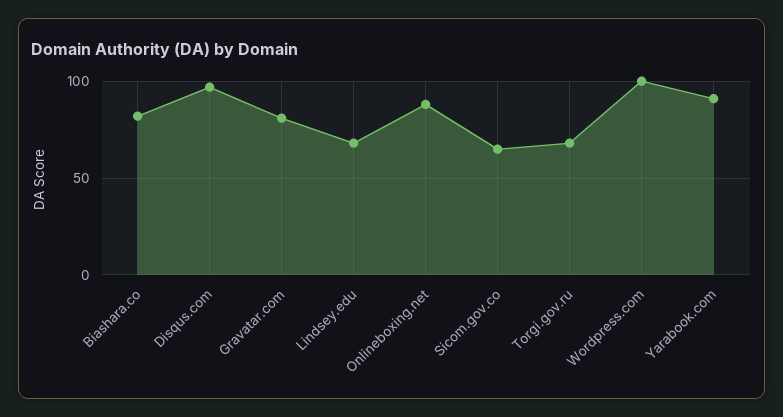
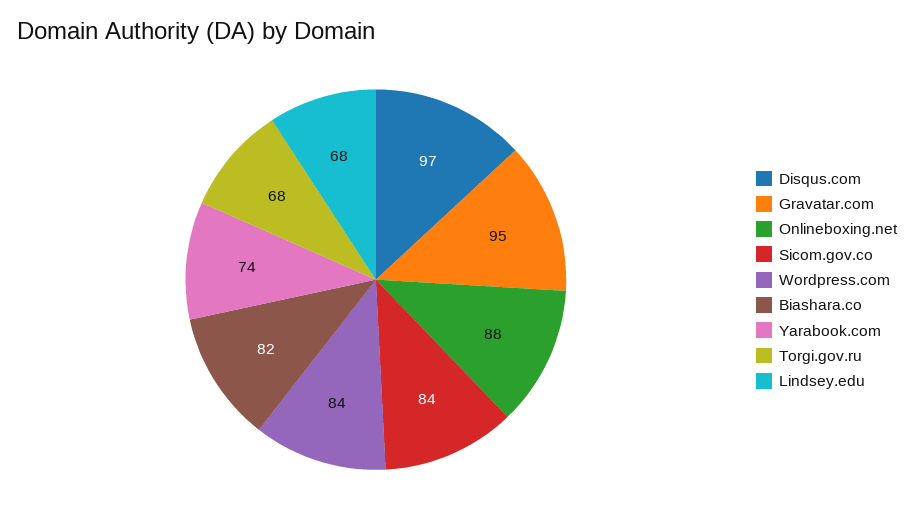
Gravatar.com: 80 -> 95
Sicom.gov.co: 65 -> 84
Wordpress.com: 100 -> 84
Yarabook.com: 90 -> 74

